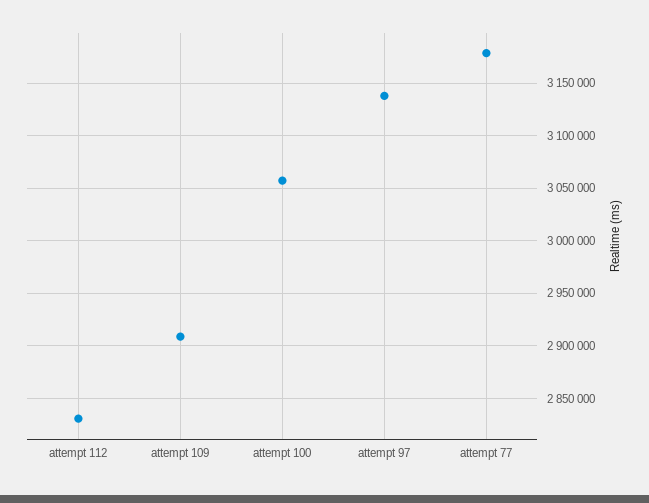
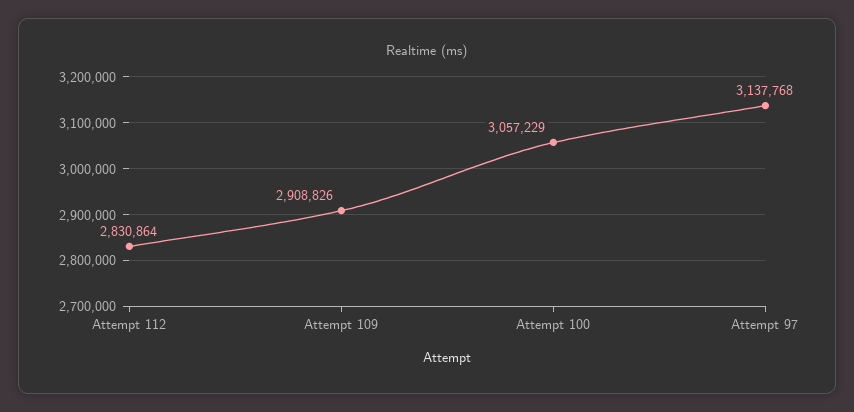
attempt 77: 3180000 -> none

